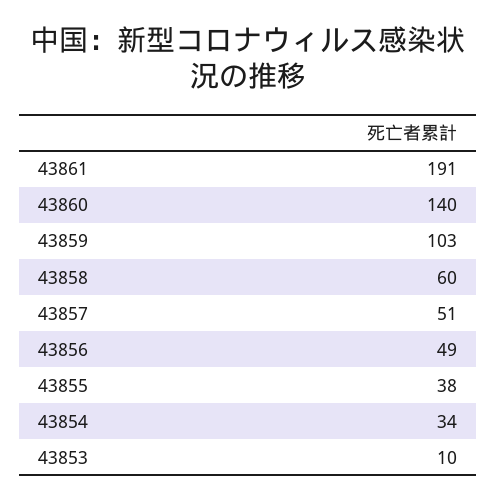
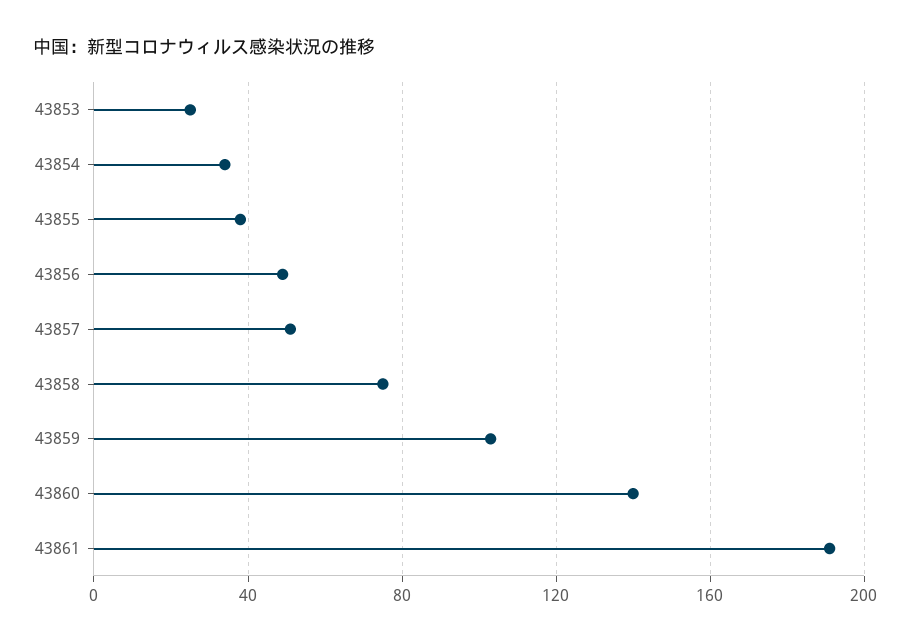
43858: 60 -> 75
43853: 10 -> 25

